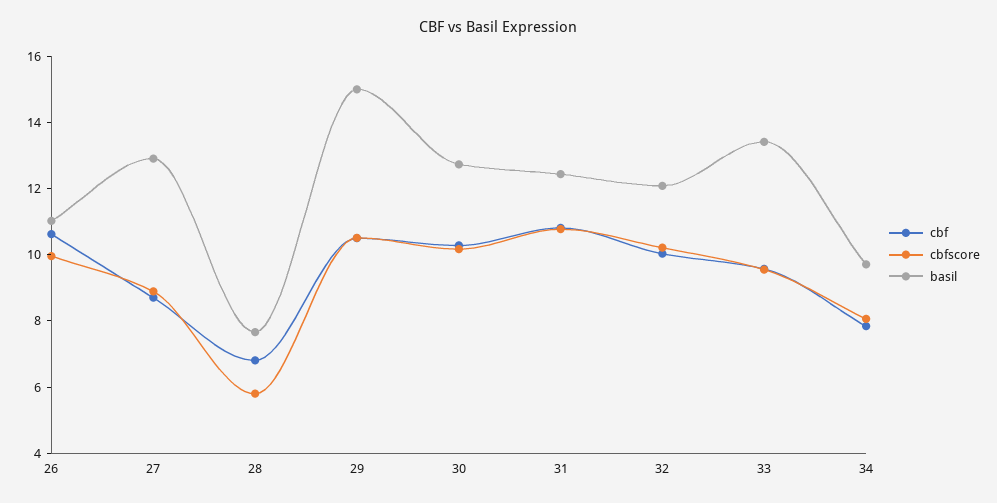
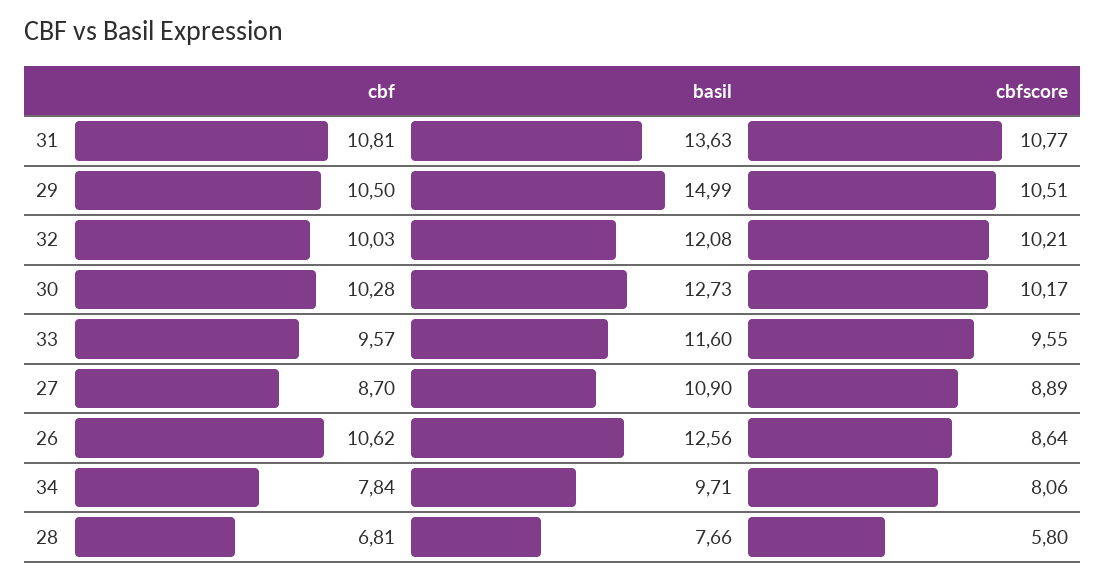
cbfscore, 26: 10 -> 8.64
basil, 26: 11 -> 12.56
basil, 27: 13 -> 10.9
basil, 31: 12.5 -> 13.63
basil, 33: 13.5 -> 11.6

